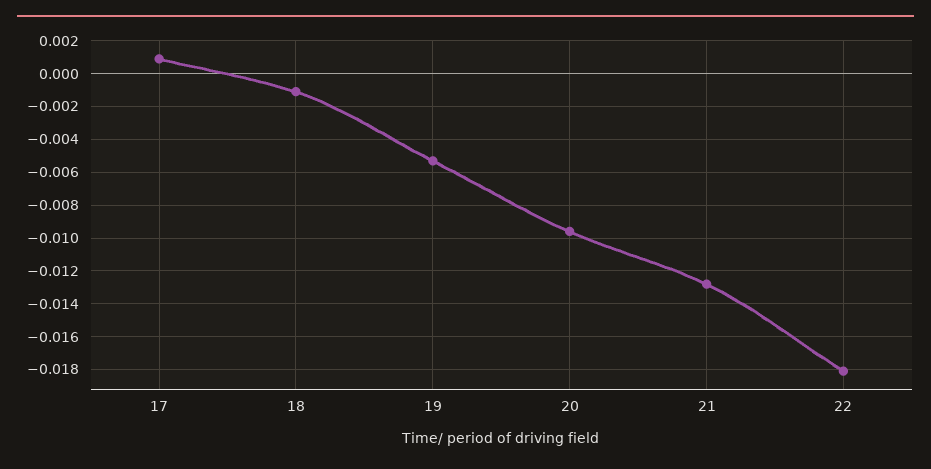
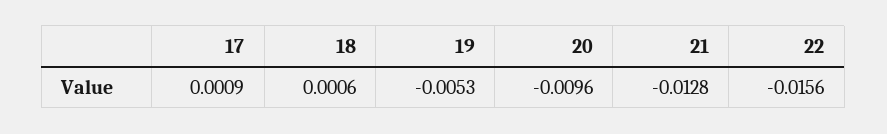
18: -0.001 -> 0.0006
22: -0.018 -> -0.0156

